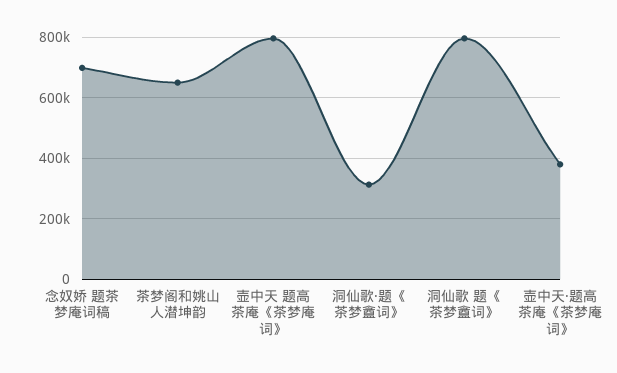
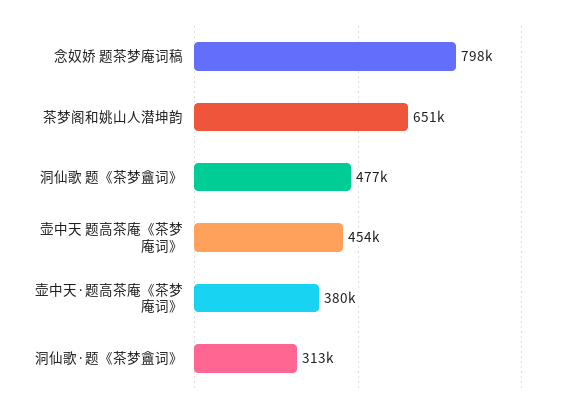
念奴娇 题茶梦庵词稿: 700000 -> 798000
壶中天 题高茶庵《茶梦庵词》: 800000 -> 454000
洞仙歌 题《茶梦盦词》: 800000 -> 477000

